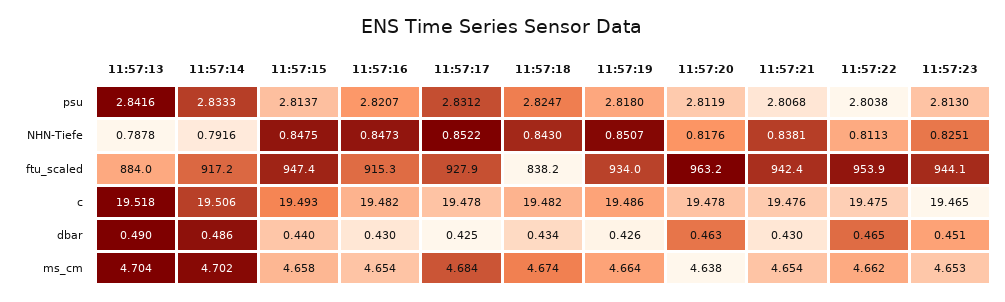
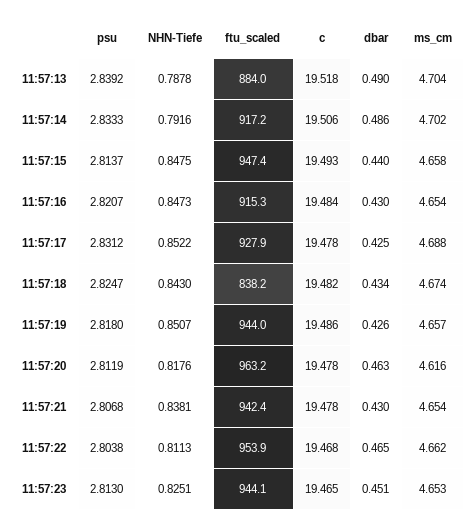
11:57:13, psu: 2.8416 -> 2.8392
11:57:19, ftu_scaled: 934 -> 944
11:57:16, c: 19.482 -> 19.484
11:57:21, c: 19.476 -> 19.478
11:57:22, c: 19.475 -> 19.468
11:57:17, ms_cm: 4.684 -> 4.688
11:57:19, ms_cm: 4.664 -> 4.657
11:57:20, ms_cm: 4.638 -> 4.616

